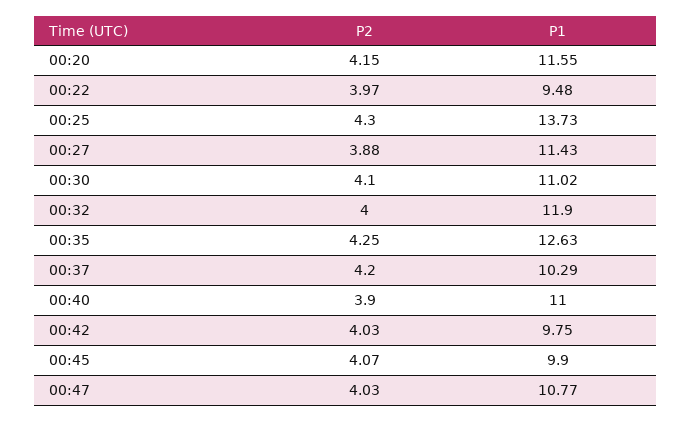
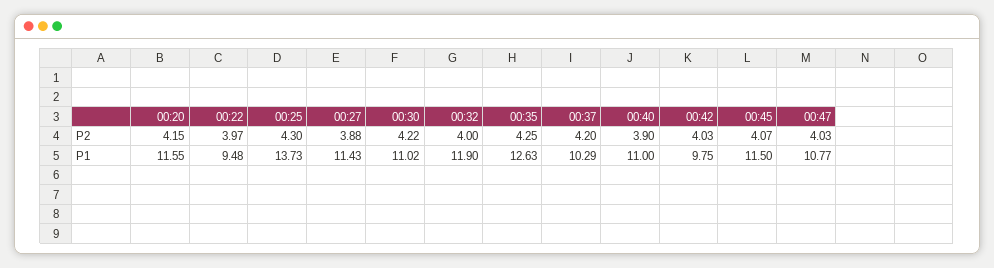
P2, 00:30: 4.1 -> 4.22
P1, 00:45: 9.9 -> 11.5

